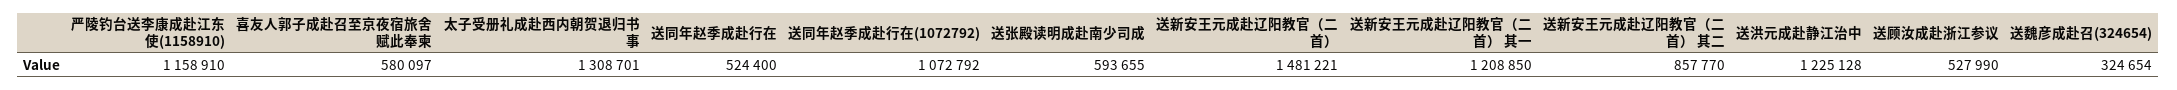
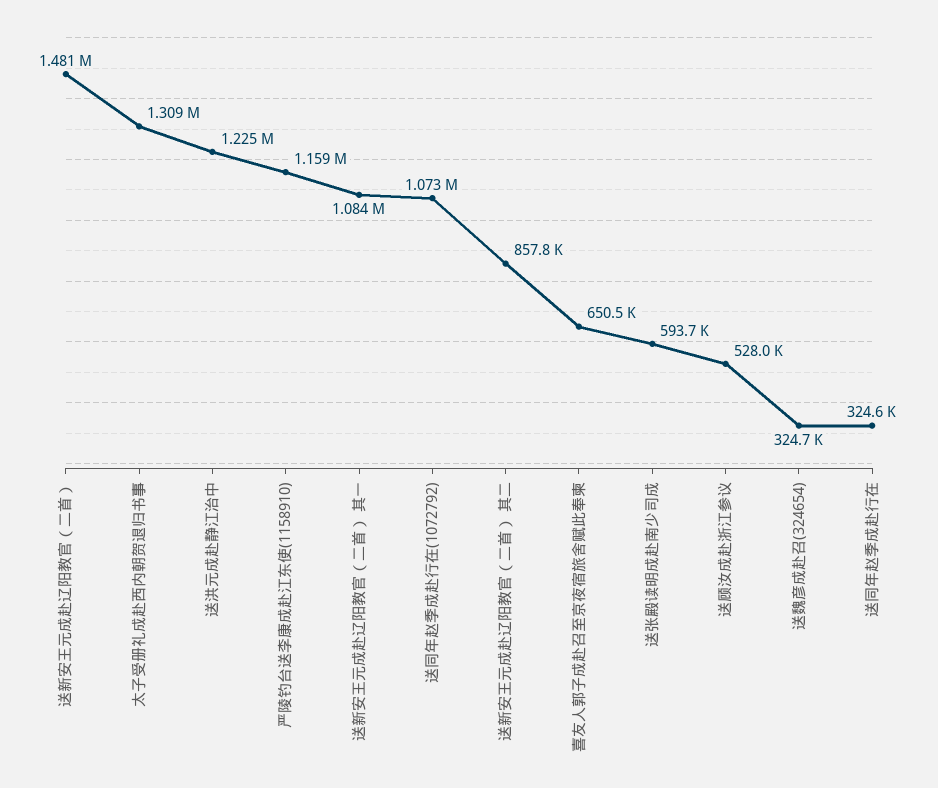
喜友人郭子成赴召至京夜宿旅舍赋此奉柬: 580097 -> 650500
送同年赵季成赴行在: 524400 -> 324600
送新安王元成赴辽阳教官（二首） 其一: 1208850 -> 1084000

